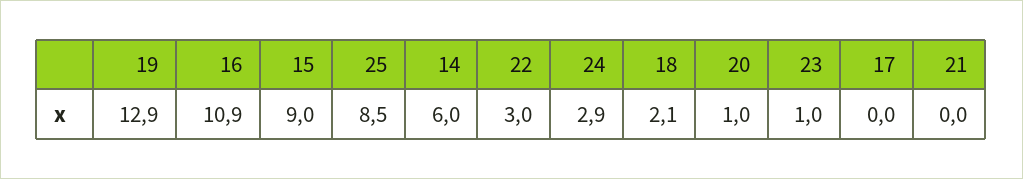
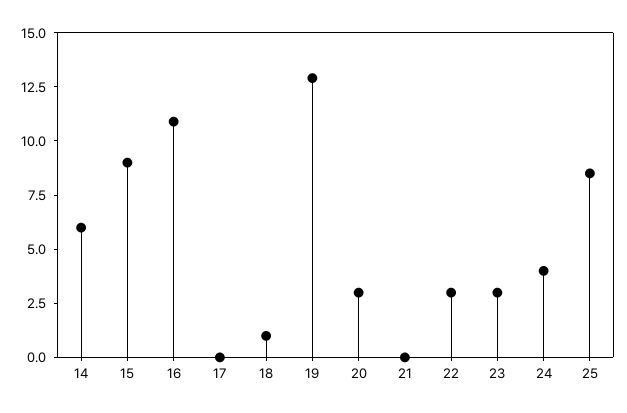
24: 2.9 -> 4
18: 2.1 -> 1
20: 1 -> 3
23: 1 -> 3

